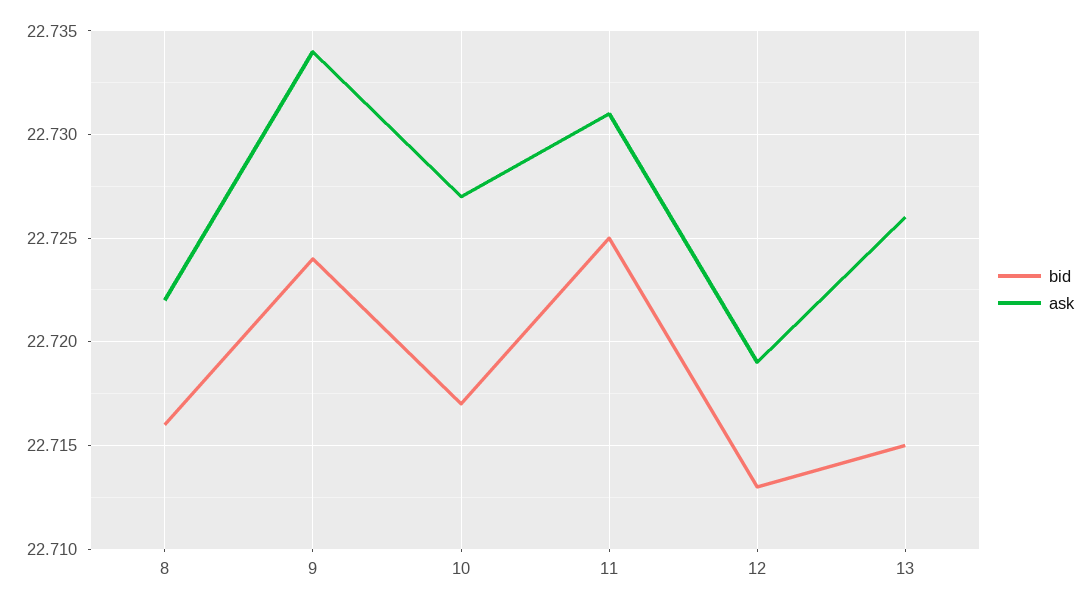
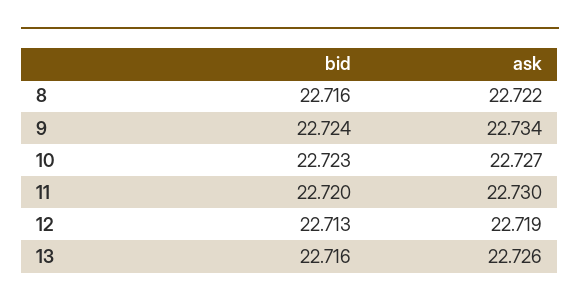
bid, 10: 22.717 -> 22.723
bid, 11: 22.725 -> 22.72
ask, 11: 22.731 -> 22.73
bid, 13: 22.715 -> 22.716

